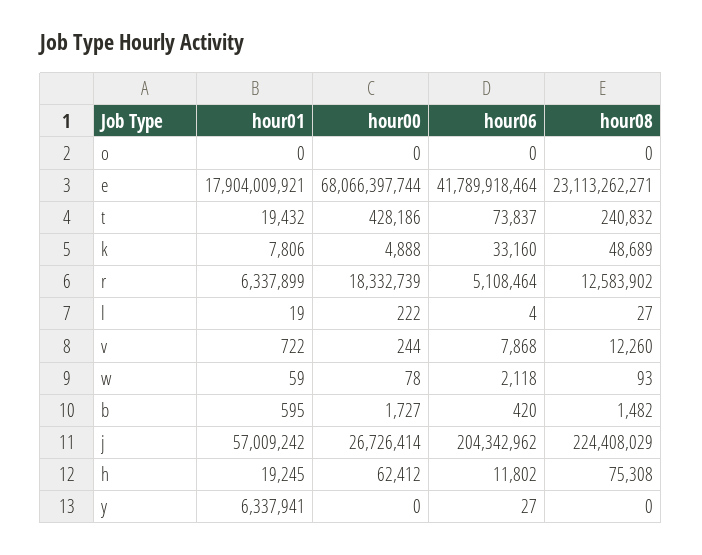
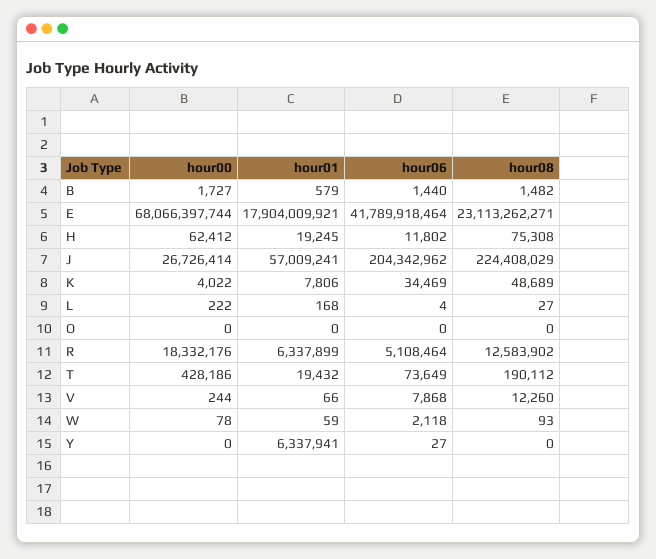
hour06, t: 73837 -> 73649
hour08, t: 240832 -> 190112
hour00, k: 4888 -> 4022
hour06, k: 33160 -> 34469
hour00, r: 18332739 -> 18332176
hour01, l: 19 -> 168
hour01, v: 722 -> 66
hour01, b: 595 -> 579
hour06, b: 420 -> 1440
hour01, j: 57009242 -> 57009241

